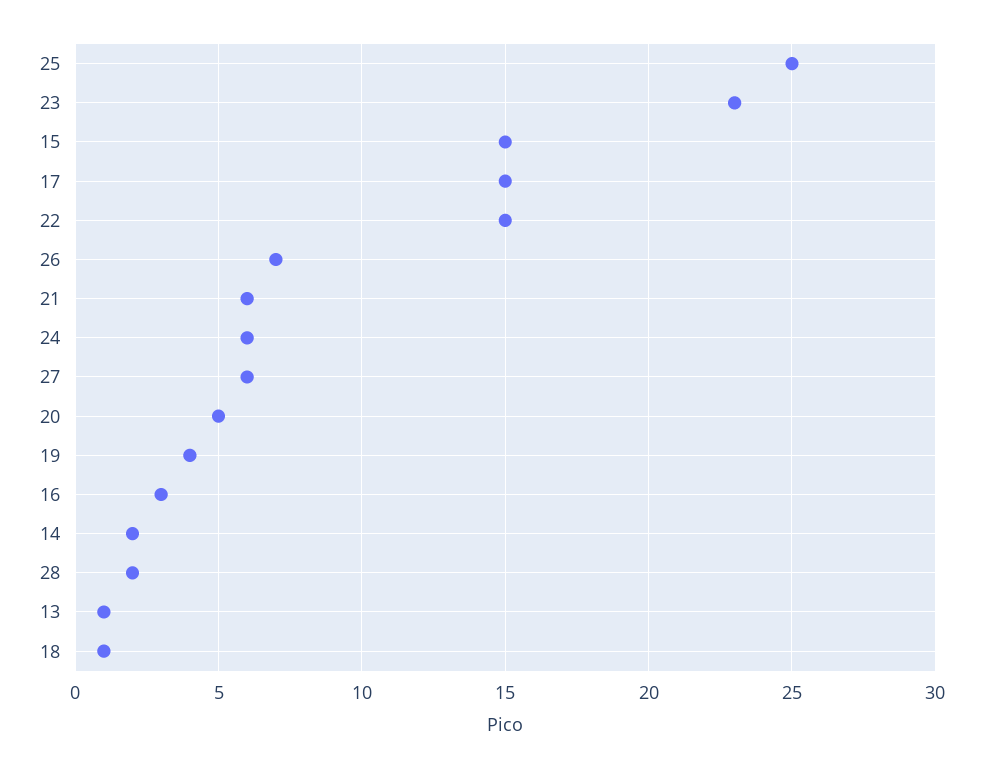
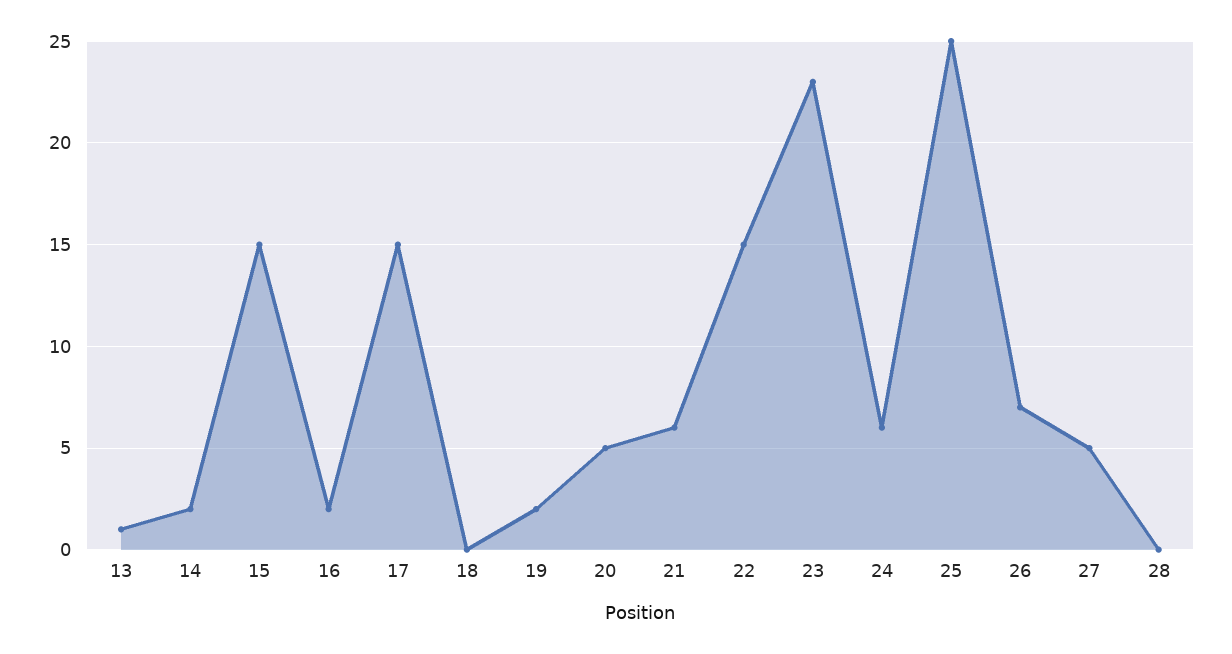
27: 6 -> 5
19: 4 -> 2
16: 3 -> 2
28: 2 -> 0
18: 1 -> 0

